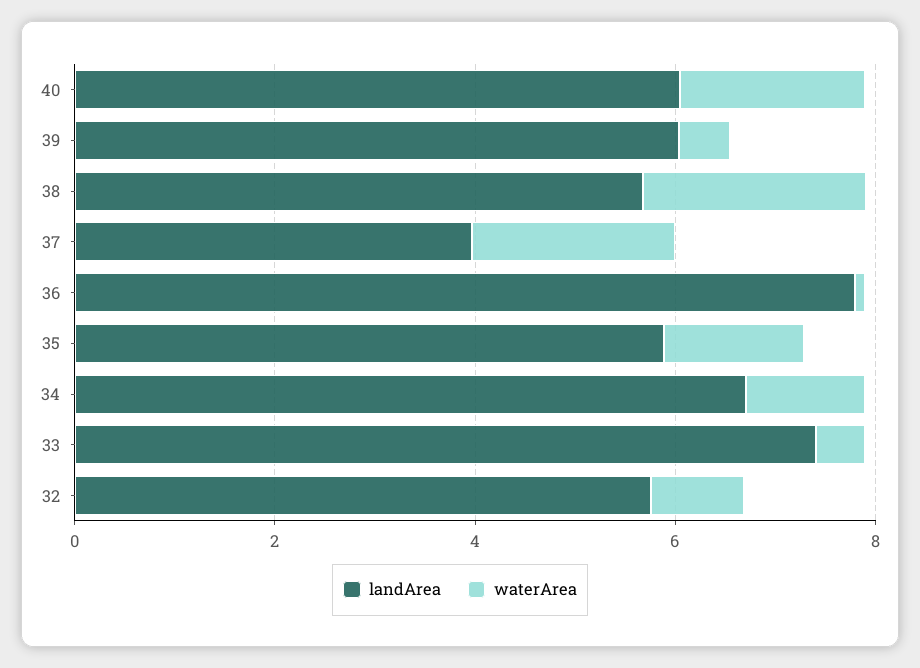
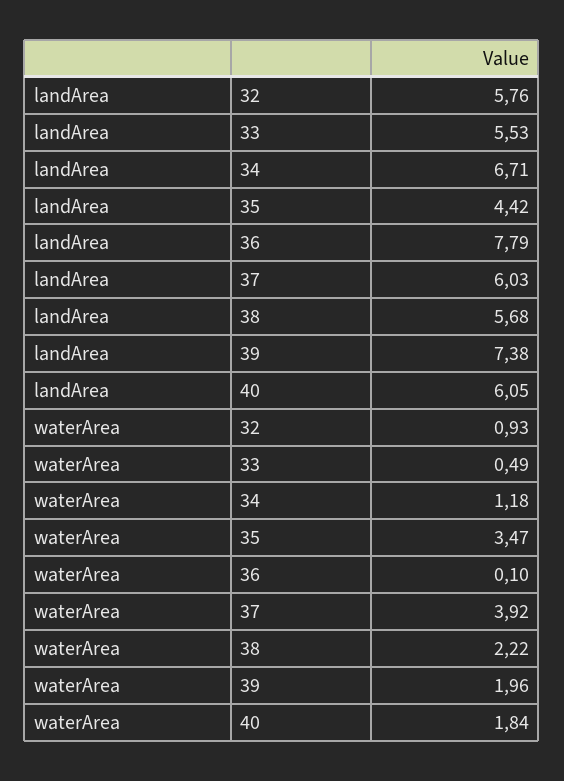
landArea, 39: 6 -> 7.38
waterArea, 39: 0.5 -> 1.96
landArea, 37: 4 -> 6.03
waterArea, 37: 2 -> 3.92
landArea, 35: 6 -> 4.42
waterArea, 35: 1.5 -> 3.47
landArea, 33: 7.5 -> 5.53

